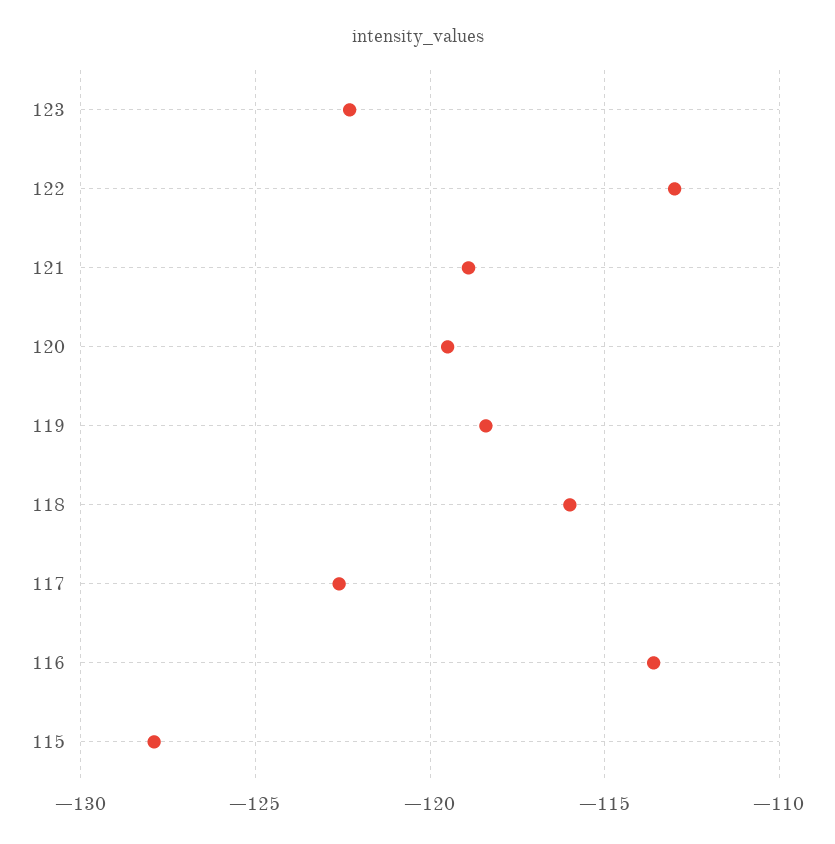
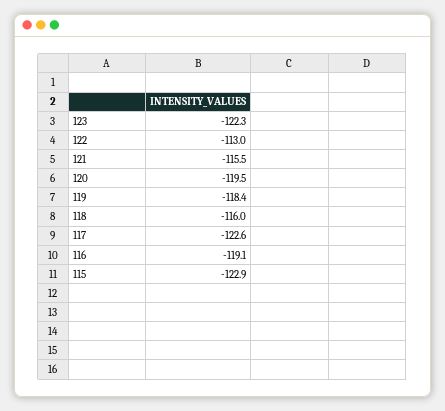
121: -119 -> -115.5
116: -113.5 -> -119.1
115: -128 -> -122.9

